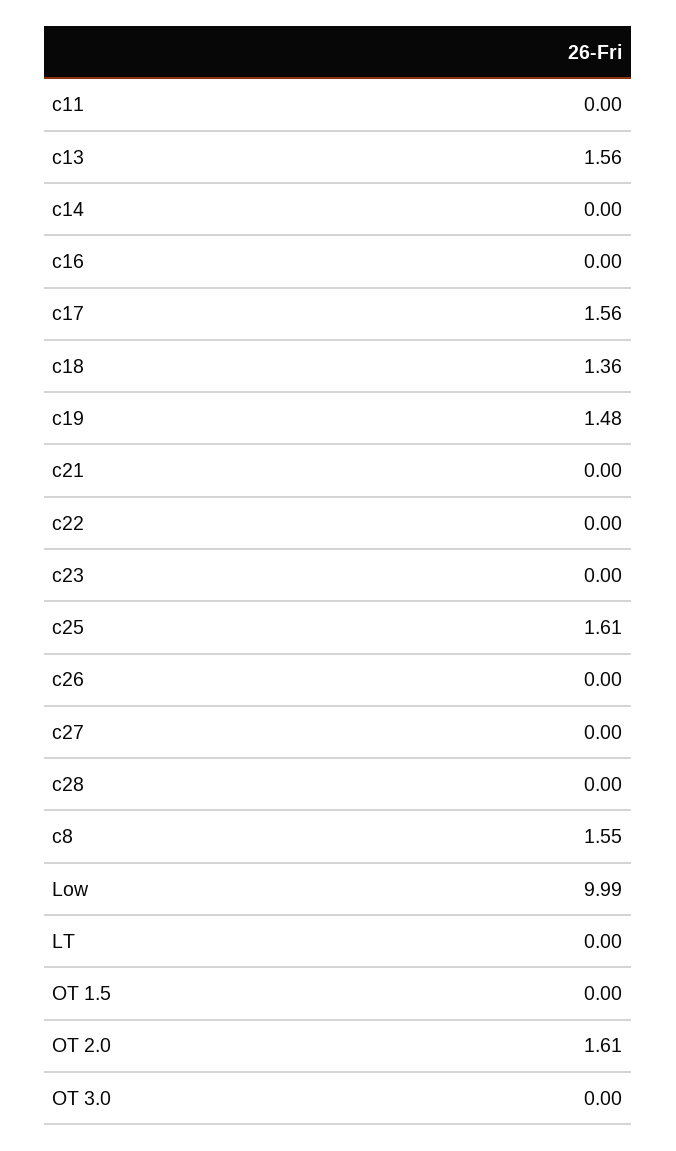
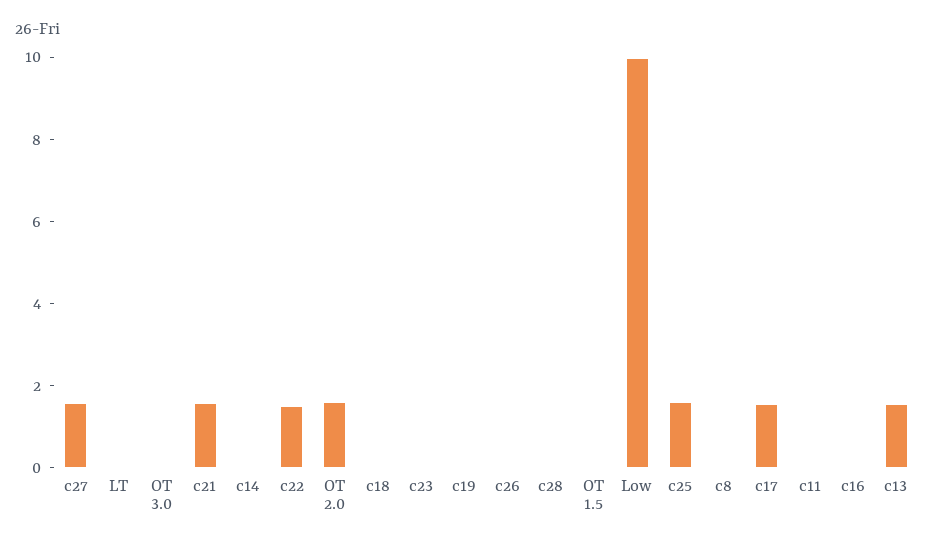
c18: 1.36 -> 0
c19: 1.48 -> 0
c21: 0 -> 1.5
c22: 0 -> 1.5
c27: 0 -> 1.5
c8: 1.55 -> 0

